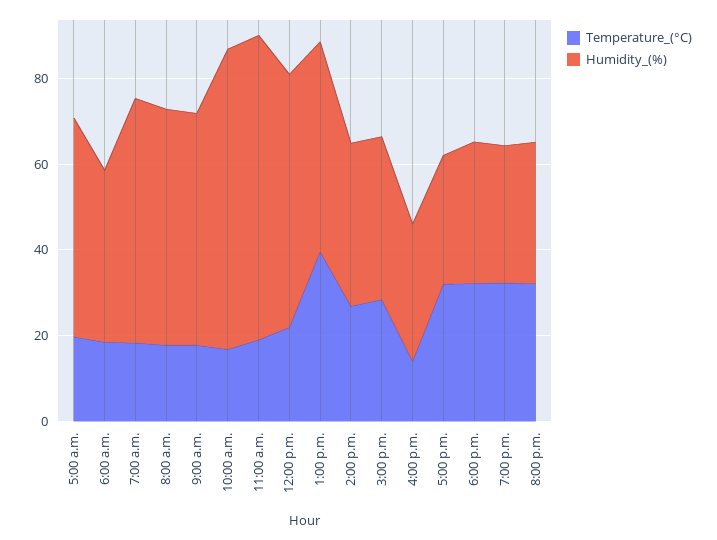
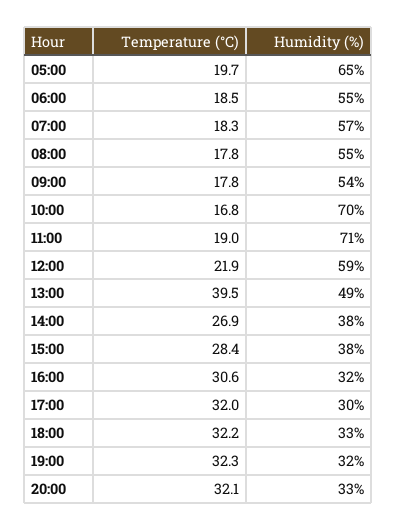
Humidity_(%), 5:00 a.m.: 50 -> 65
Humidity_(%), 6:00 a.m.: 40 -> 55
Temperature_(°C), 4:00 p.m.: 15 -> 30.6

